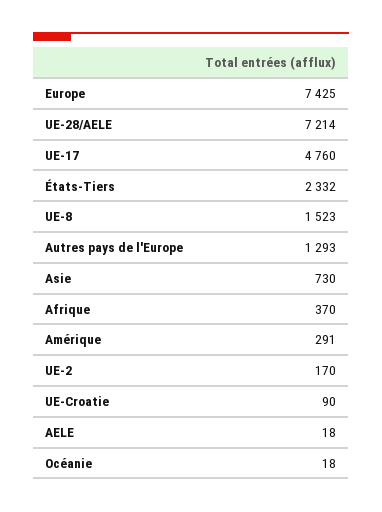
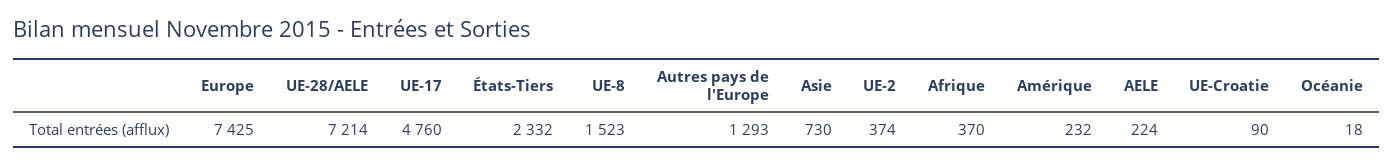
Amérique: 291 -> 232
UE-2: 170 -> 374
AELE: 18 -> 224

